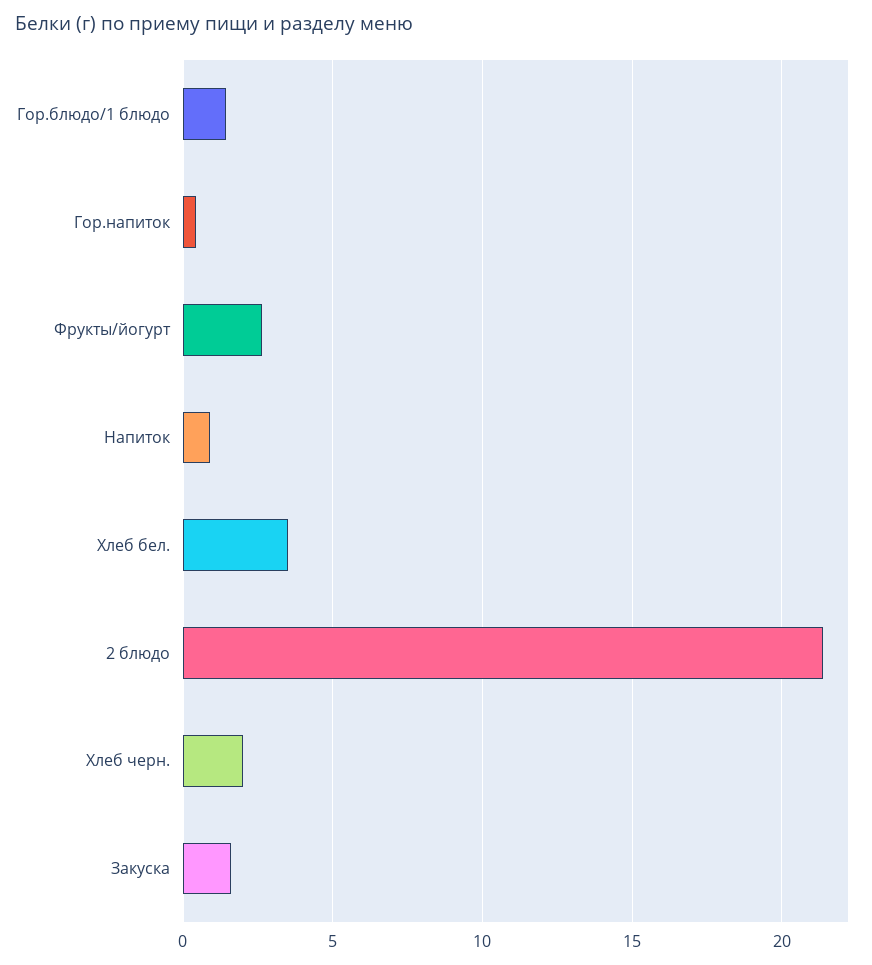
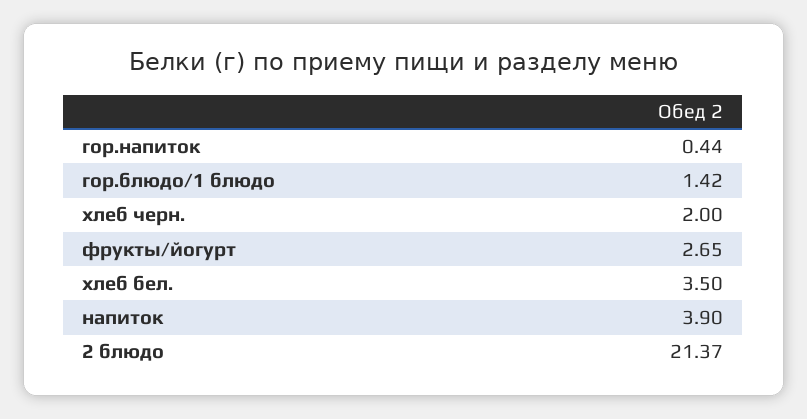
Напиток: 1 -> 3.9
Закуска: 1.5 -> none

